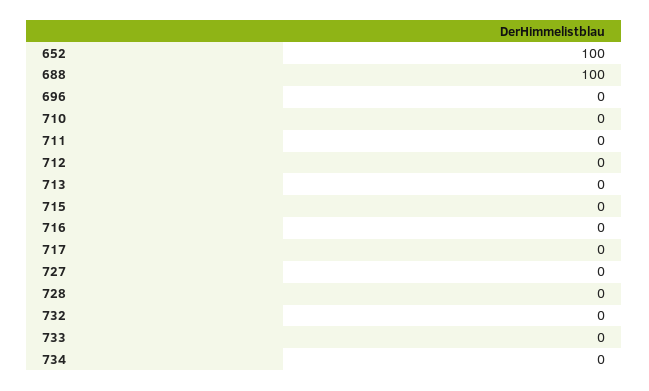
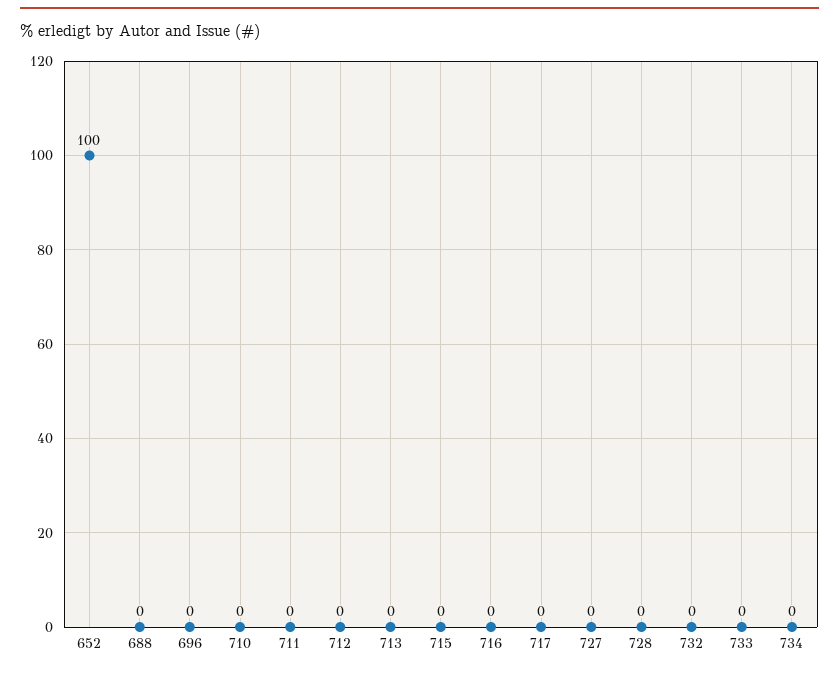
688: 100 -> 0

